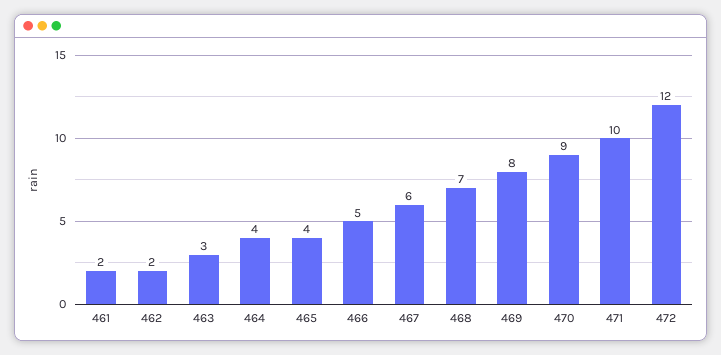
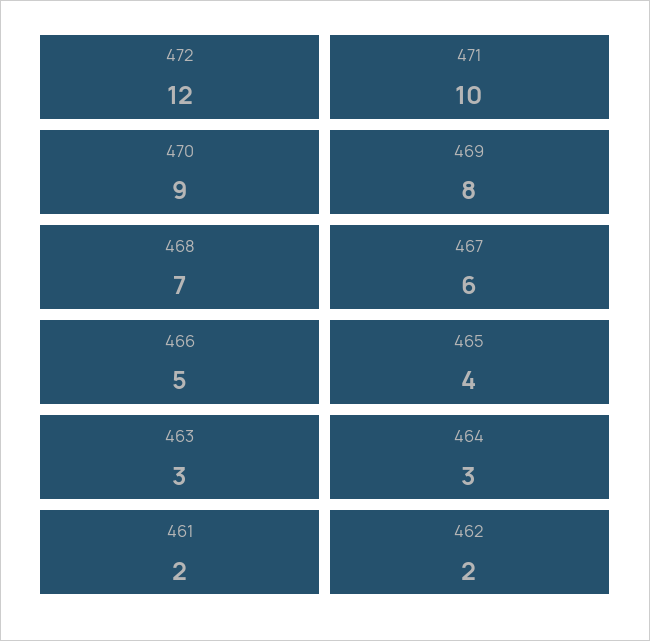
464: 4 -> 3

